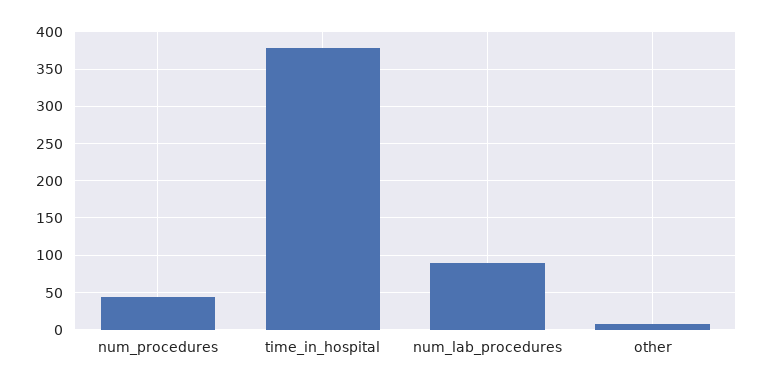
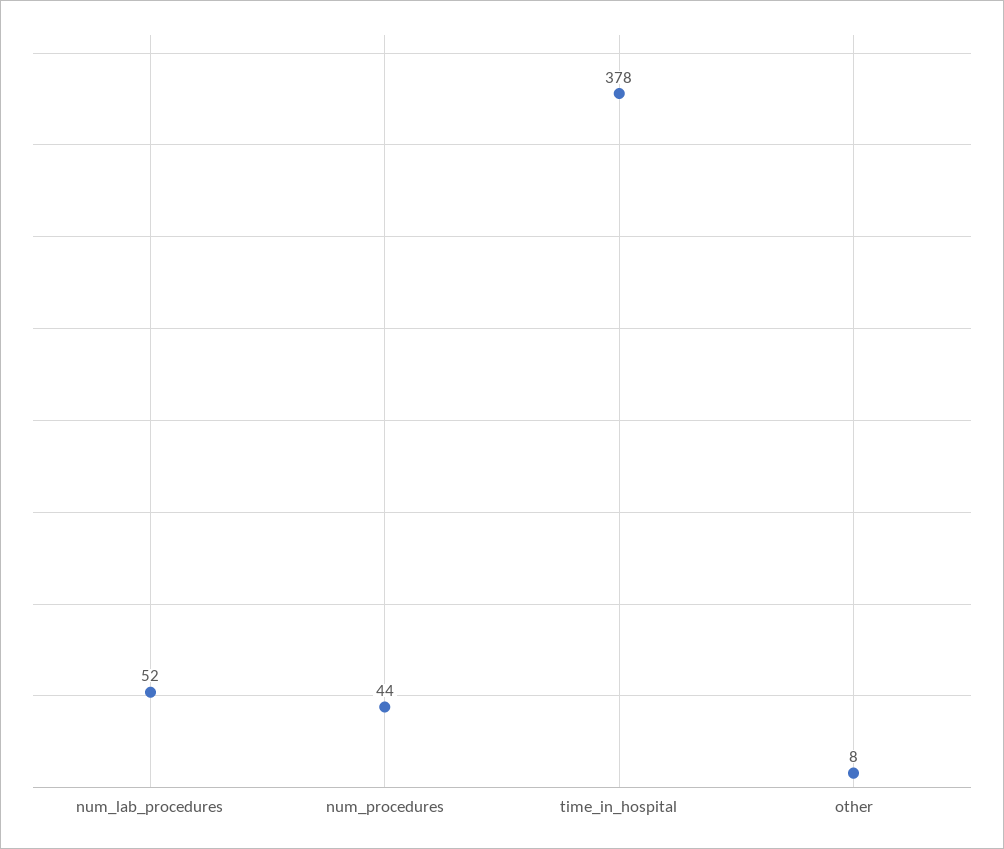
num_lab_procedures: 90 -> 52

